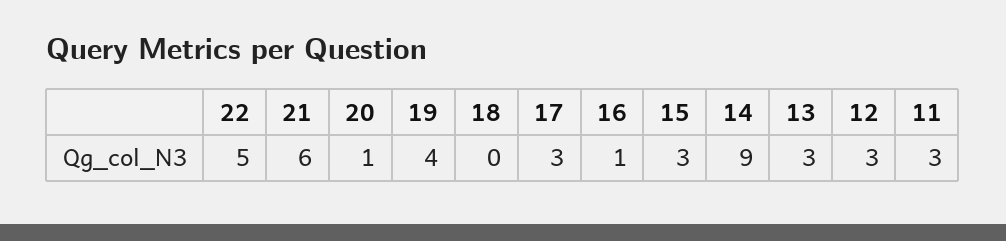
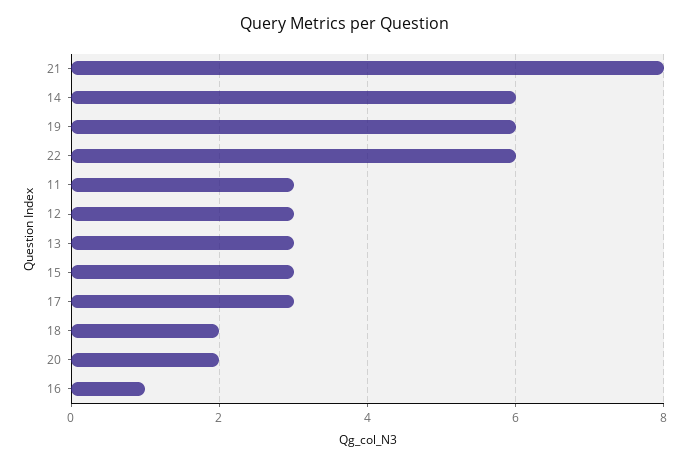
22: 5 -> 6
21: 6 -> 8
20: 1 -> 2
19: 4 -> 6
18: 0 -> 2
14: 9 -> 6

